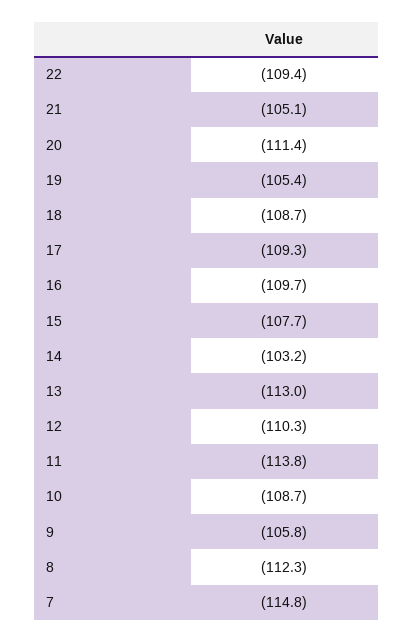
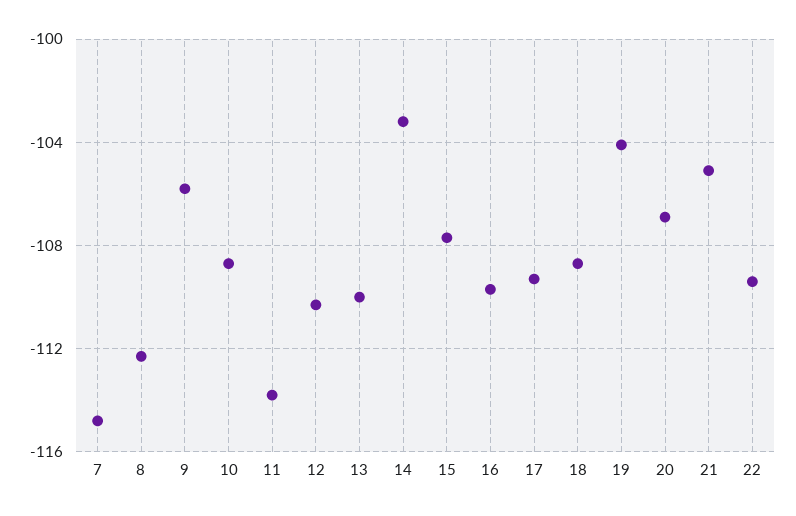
20: -111.4 -> -107
19: -105.4 -> -104
13: -113 -> -110

